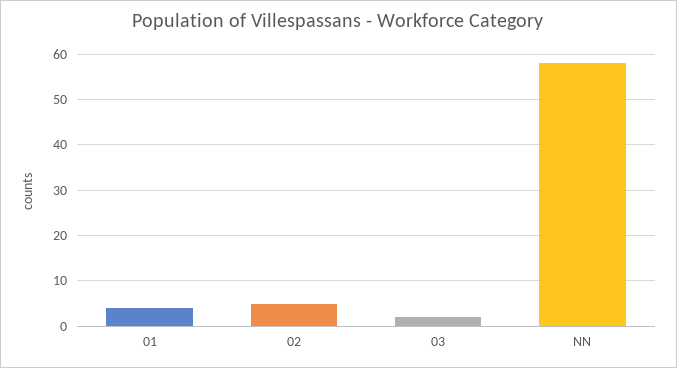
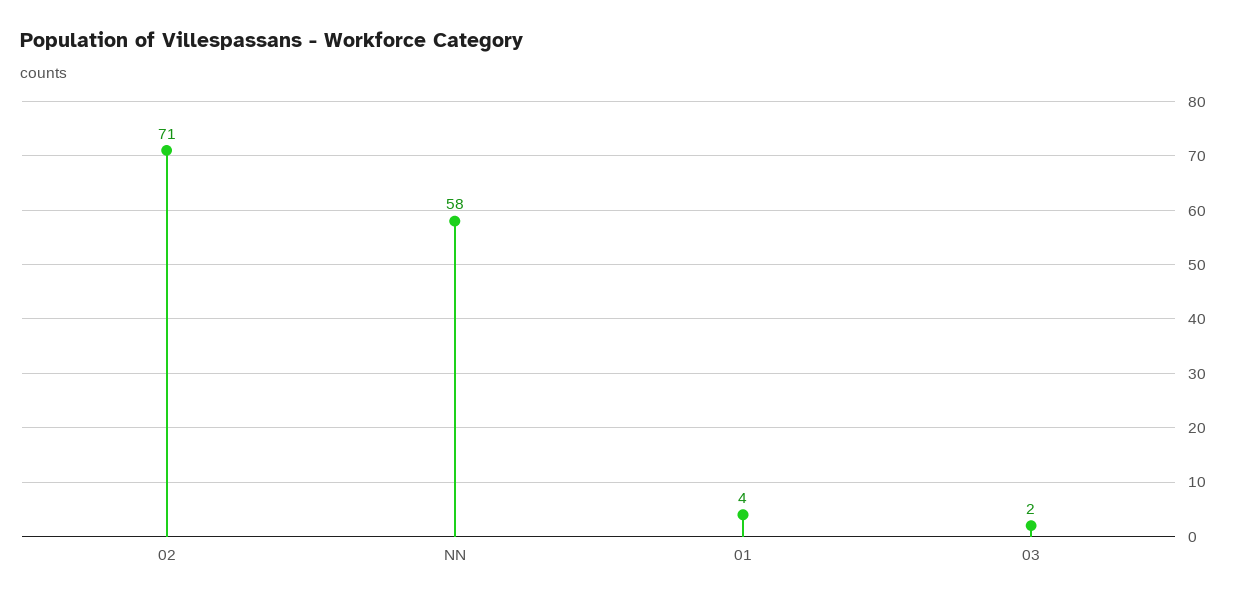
02: 5 -> 71

